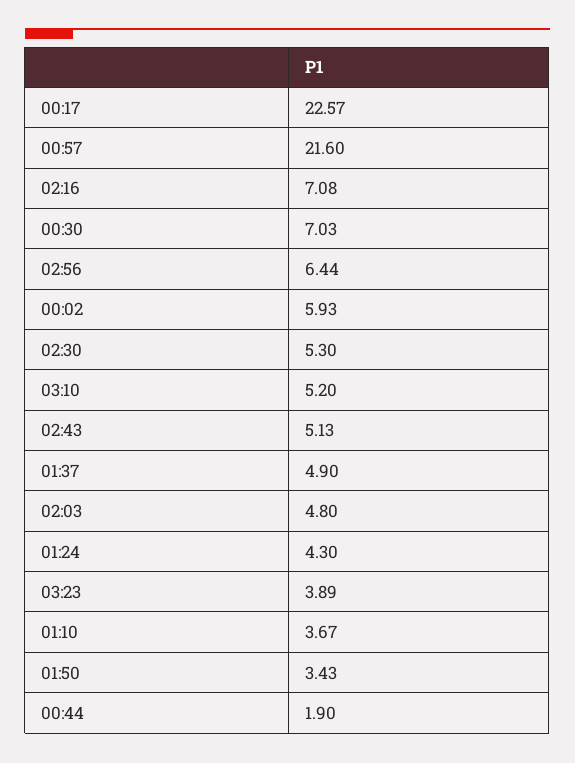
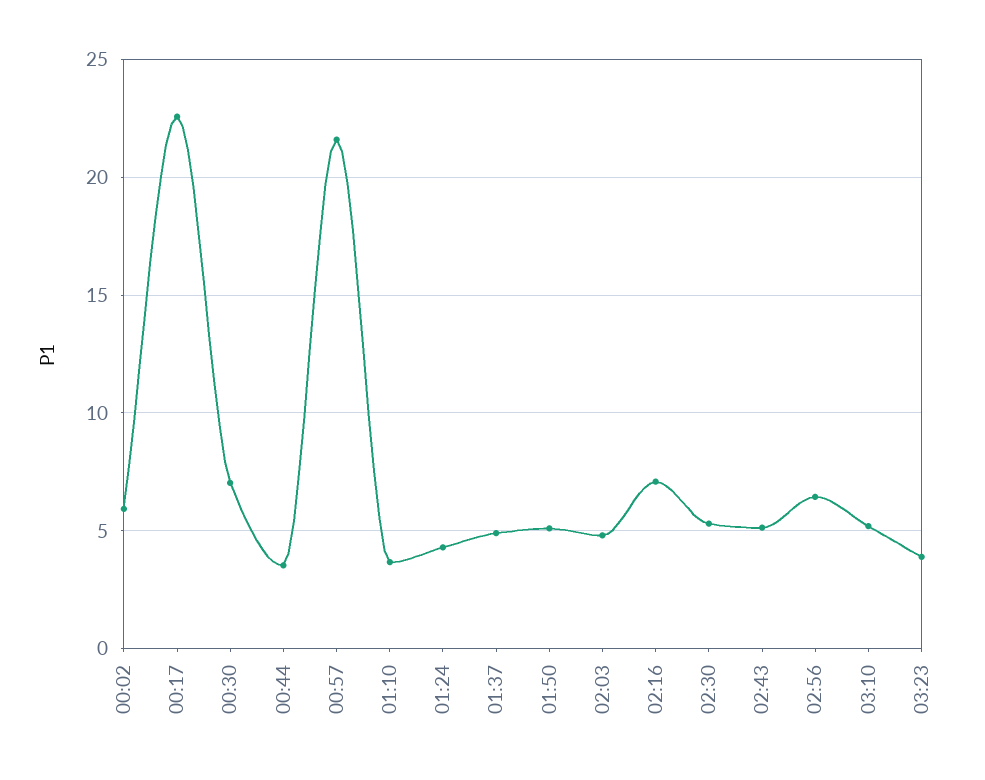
01:50: 3.43 -> 5
00:44: 1.9 -> 3.5

